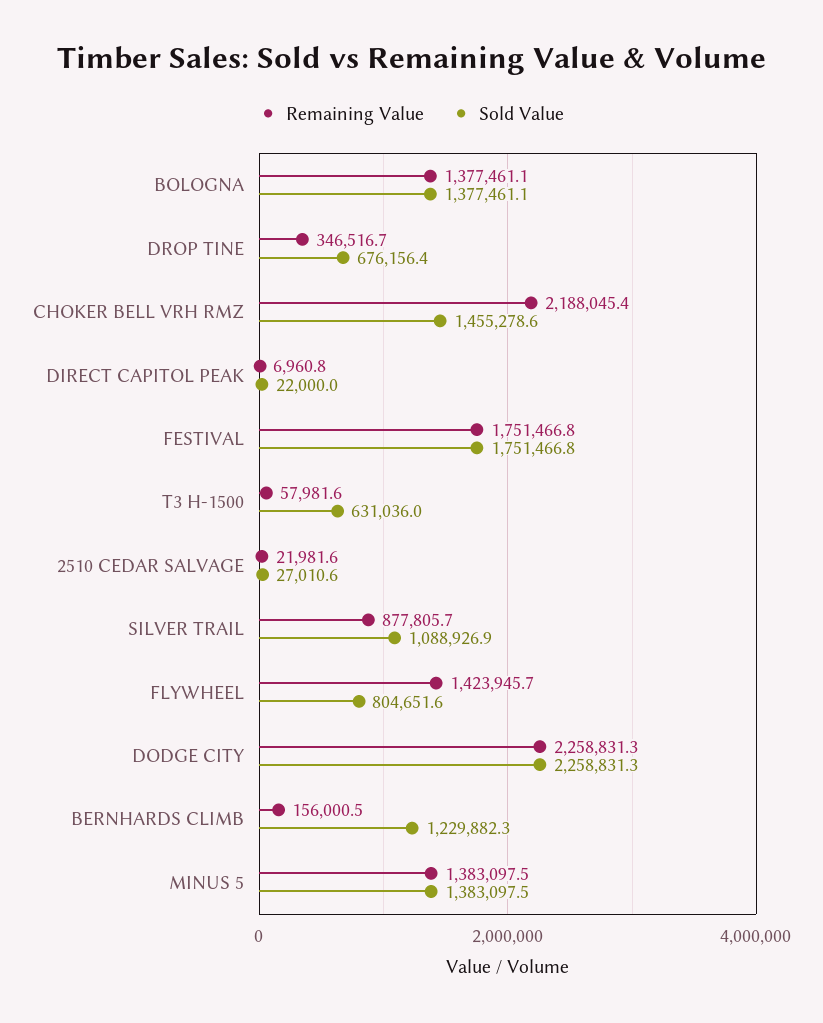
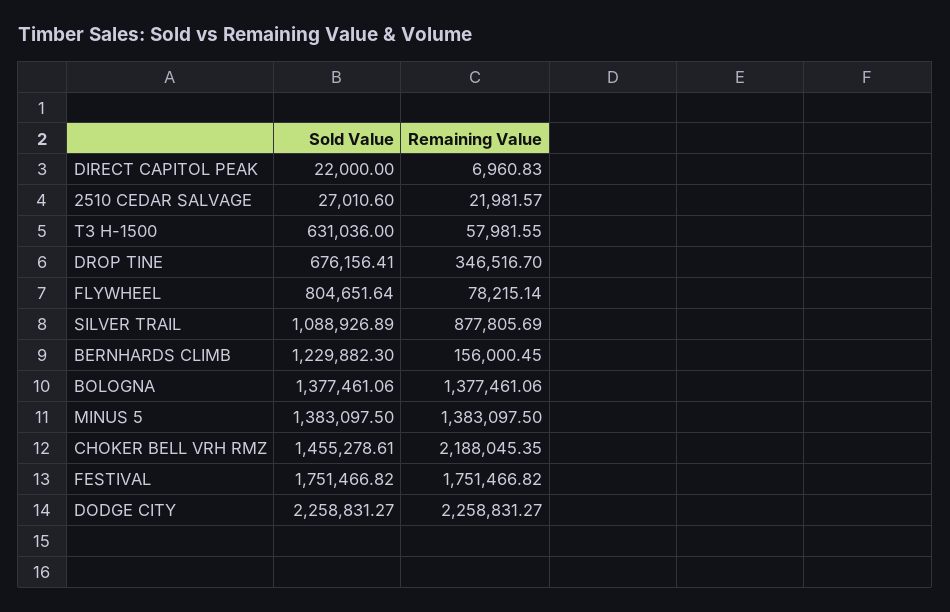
Remaining Value, FLYWHEEL: 1423945.7 -> 78215.14

